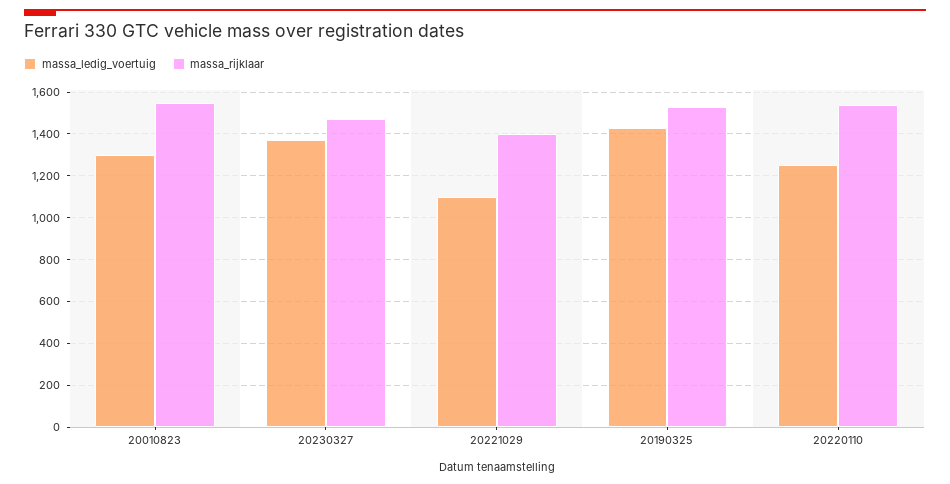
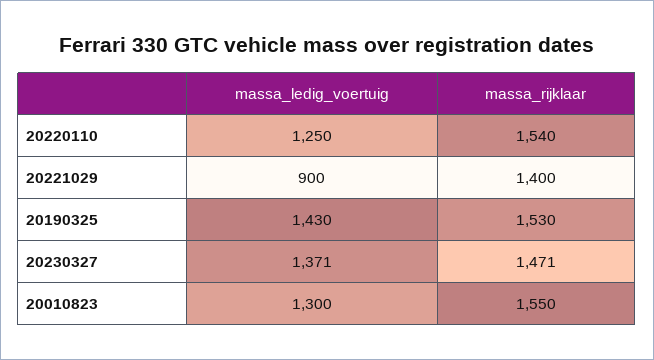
massa_ledig_voertuig, 20221029: 1100 -> 900

